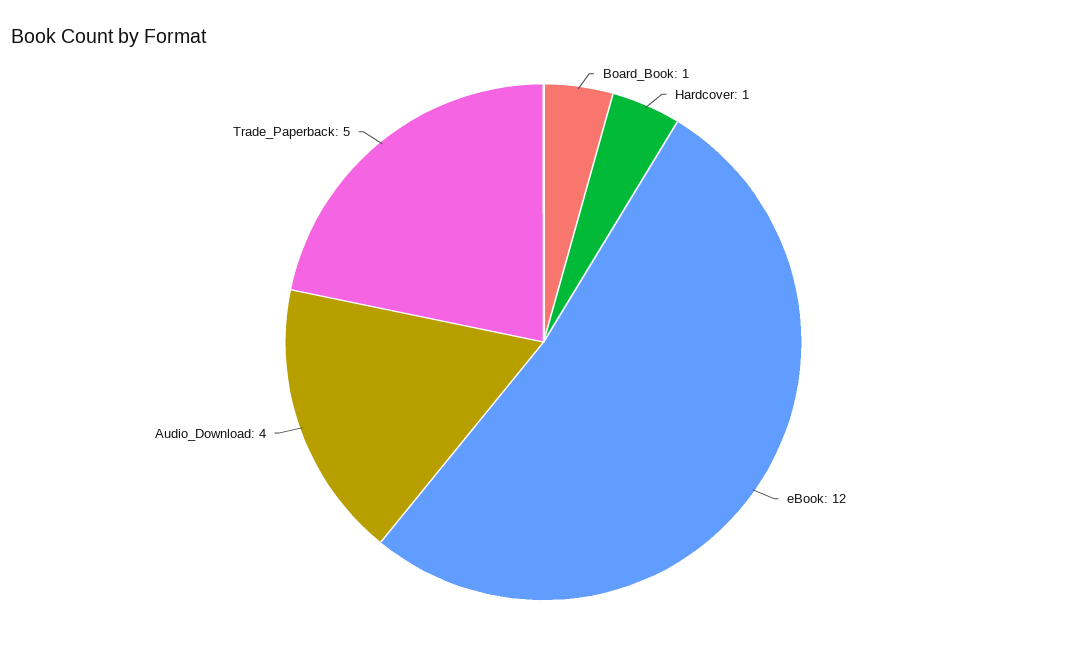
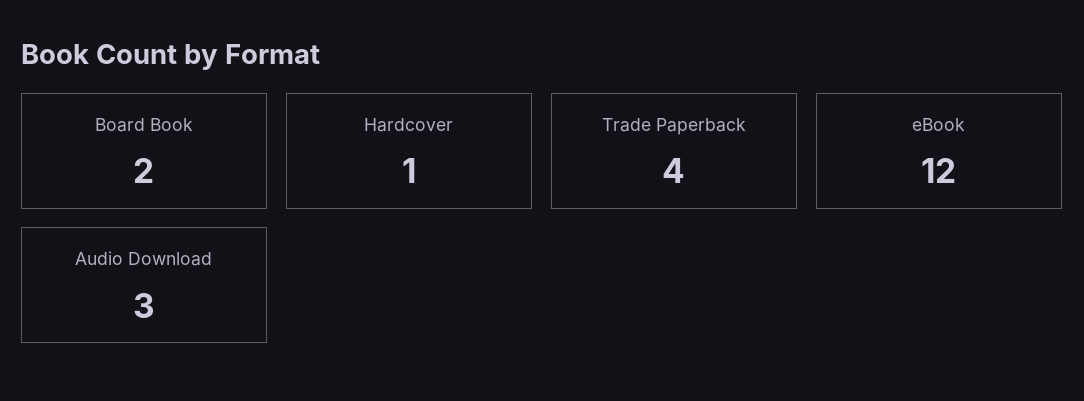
Board_Book: 1 -> 2
Audio_Download: 4 -> 3
Trade_Paperback: 5 -> 4

